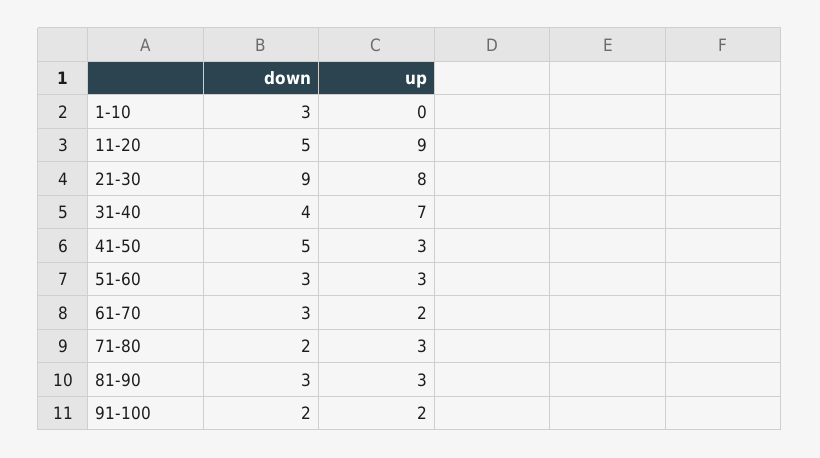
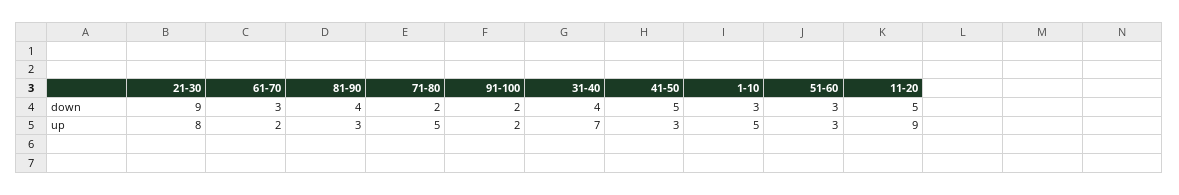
up, 1-10: 0 -> 5
up, 71-80: 3 -> 5
down, 81-90: 3 -> 4

